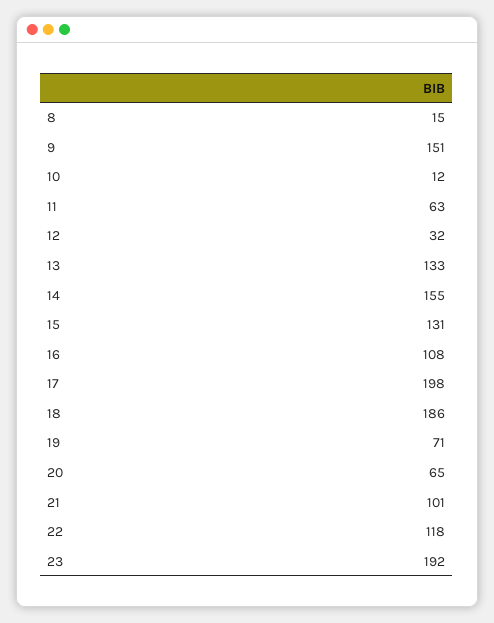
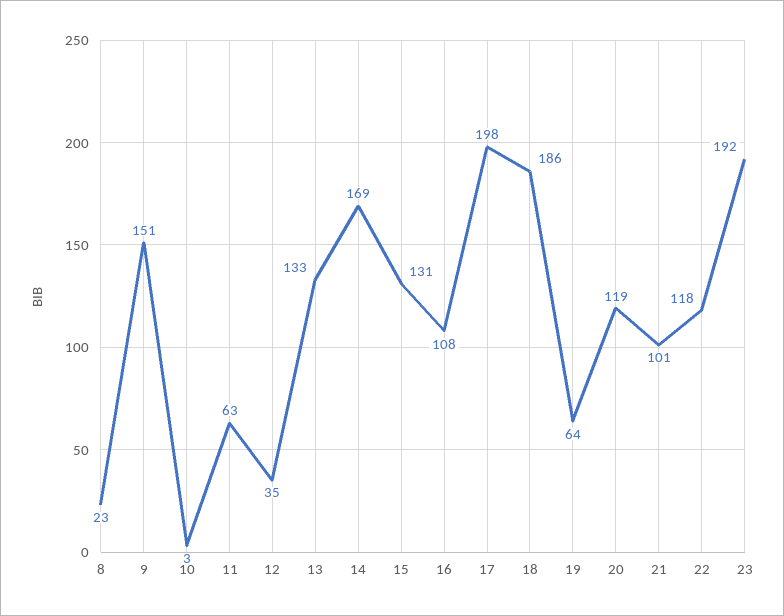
8: 15 -> 23
10: 12 -> 3
12: 32 -> 35
14: 155 -> 169
19: 71 -> 64
20: 65 -> 119

